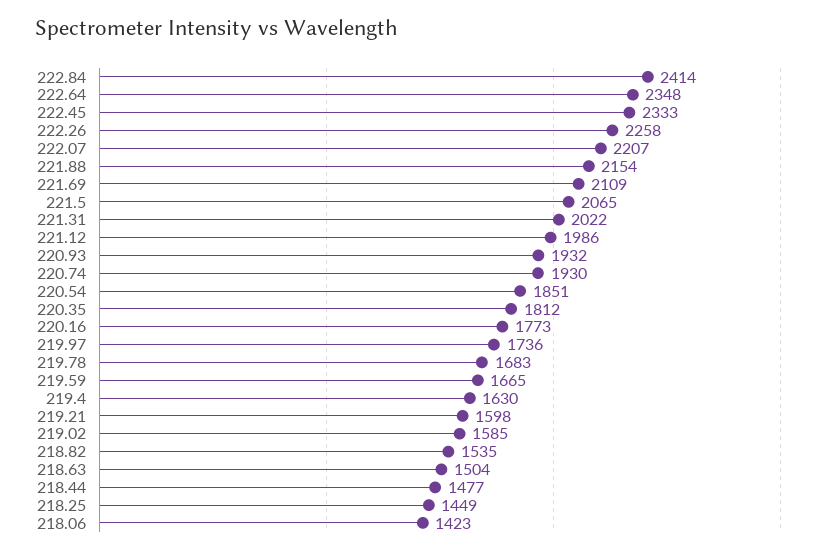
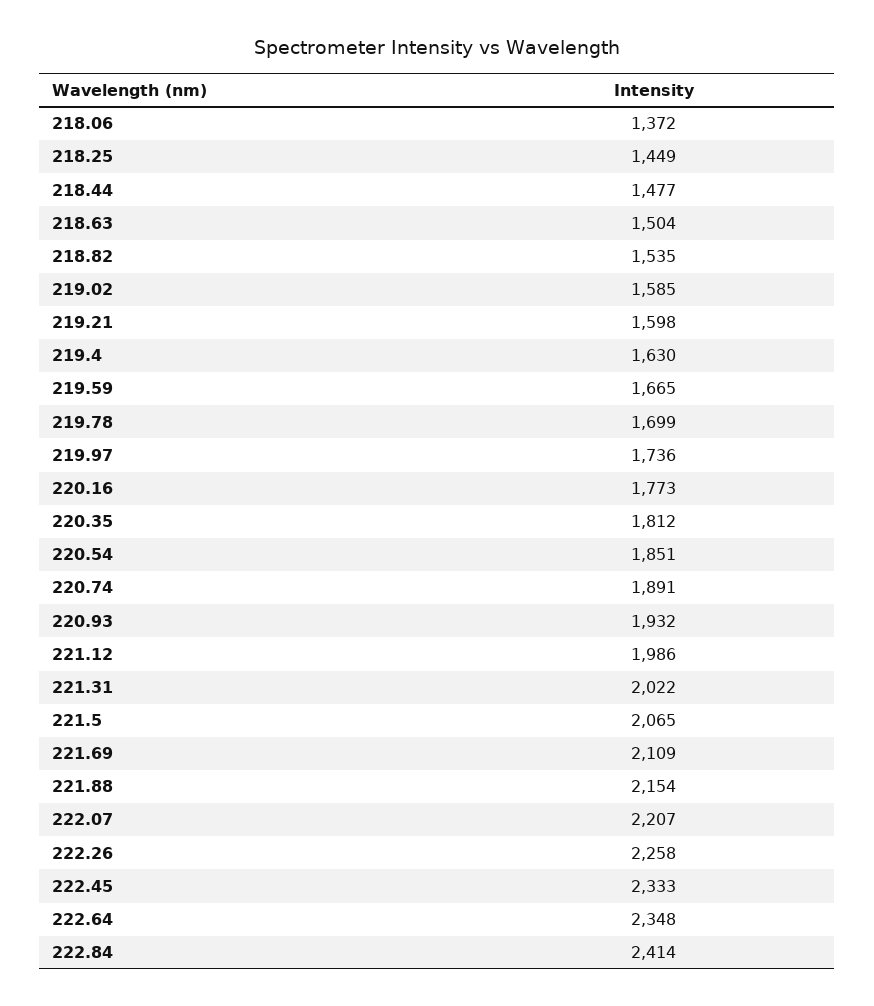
220.74: 1930 -> 1891
219.78: 1683 -> 1699
218.06: 1423 -> 1372

